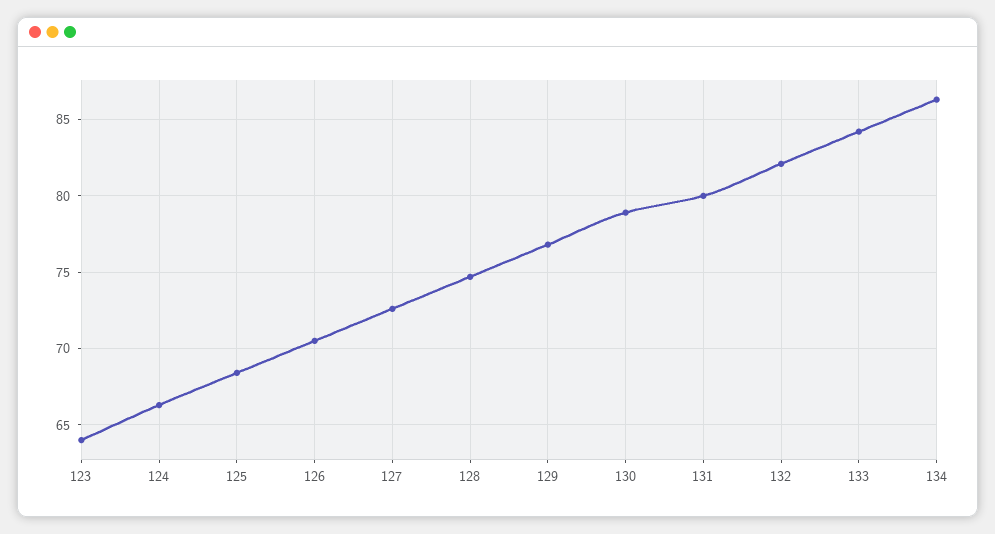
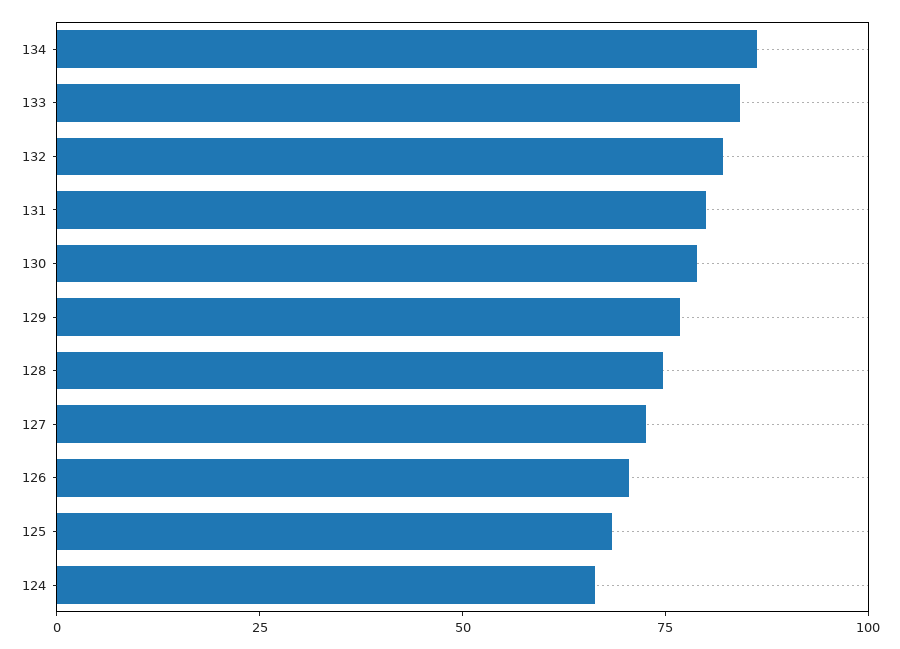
123: 64 -> none

